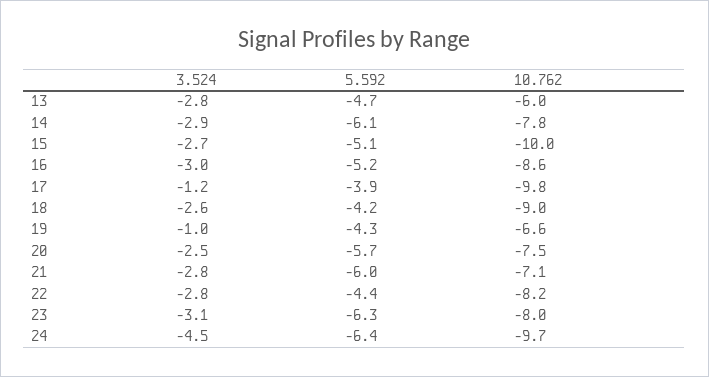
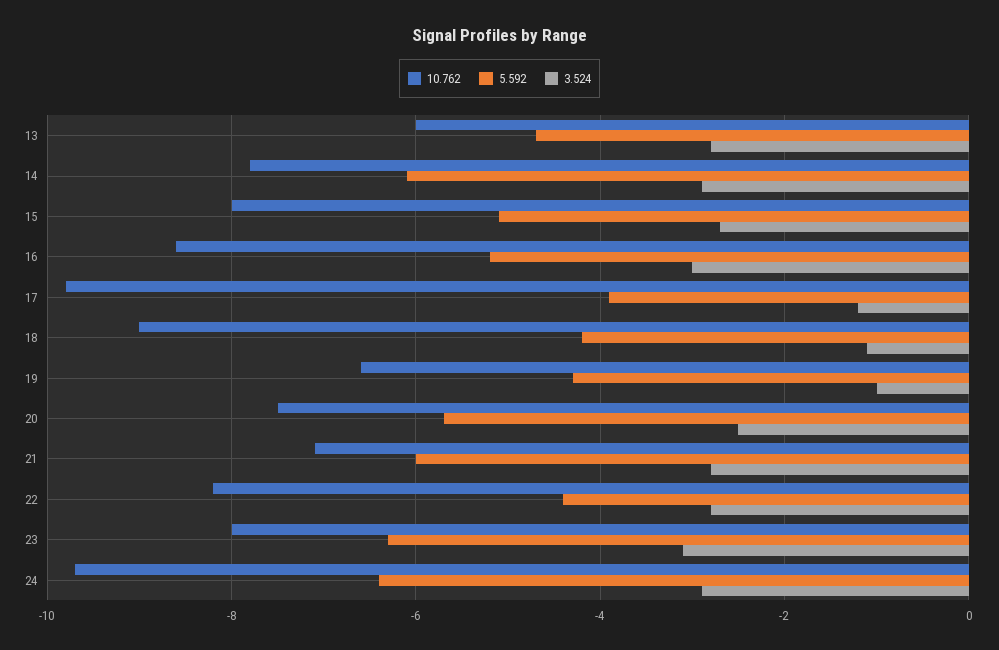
10.762, 15: -10 -> -8
3.524, 18: -2.6 -> -1
3.524, 24: -4.5 -> -3

